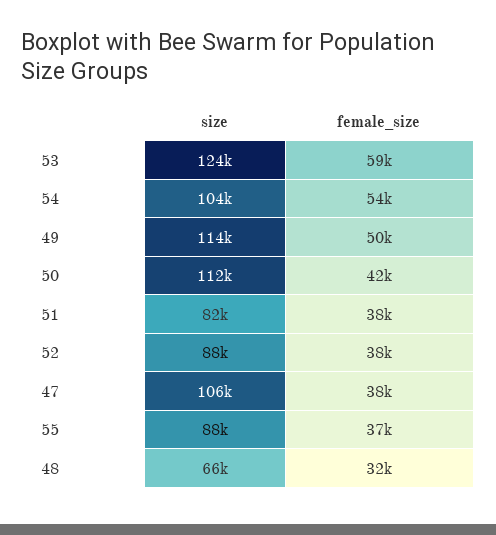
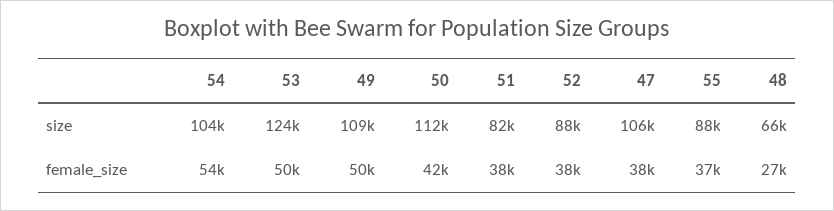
female_size, 53: 59000 -> 50000
size, 49: 114000 -> 109000
female_size, 48: 32000 -> 27000

